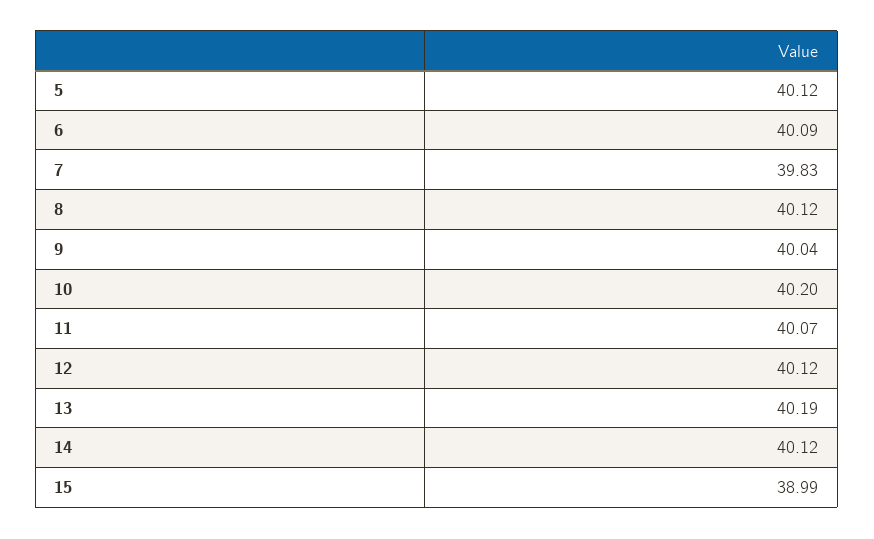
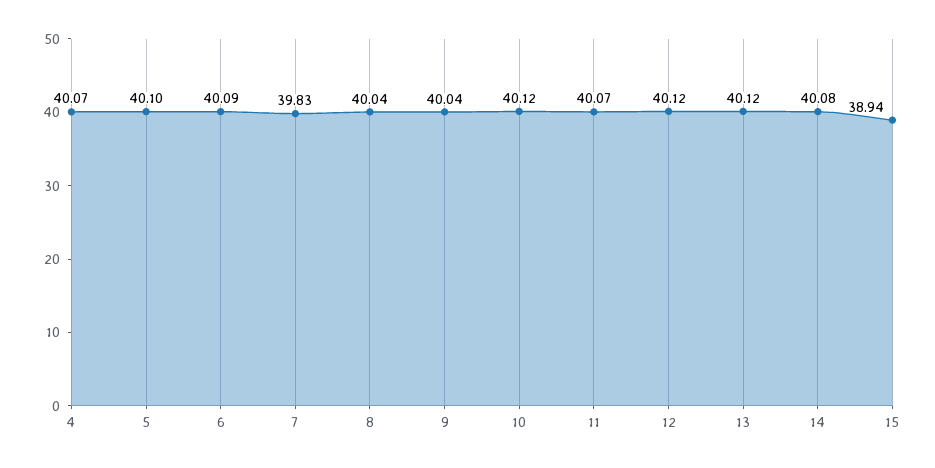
5: 40.12 -> 40.1
8: 40.12 -> 40.04
10: 40.2 -> 40.12
13: 40.19 -> 40.12
14: 40.12 -> 40.08
15: 38.99 -> 38.94
4: none -> 40.07

